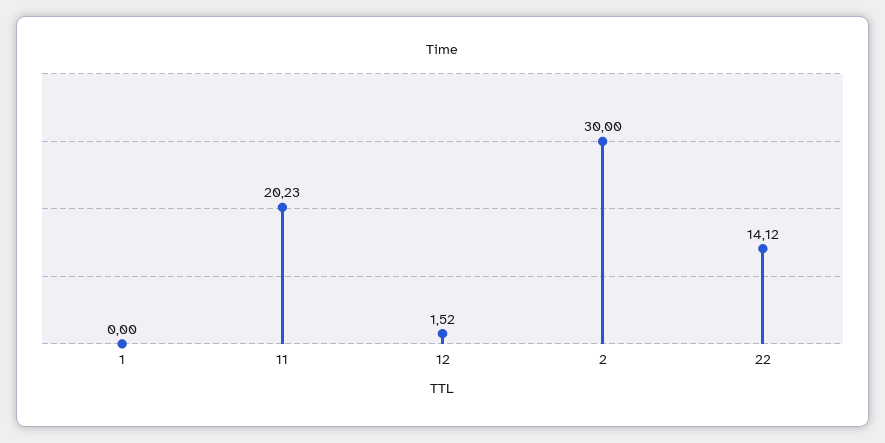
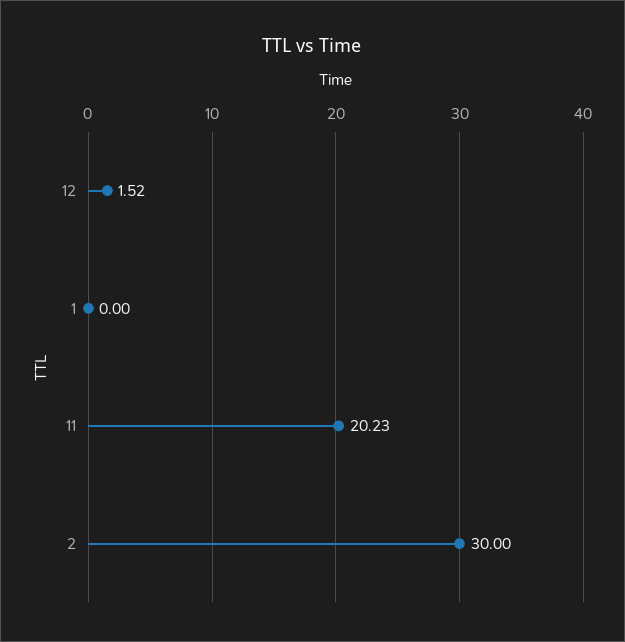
22: 14.12 -> none

